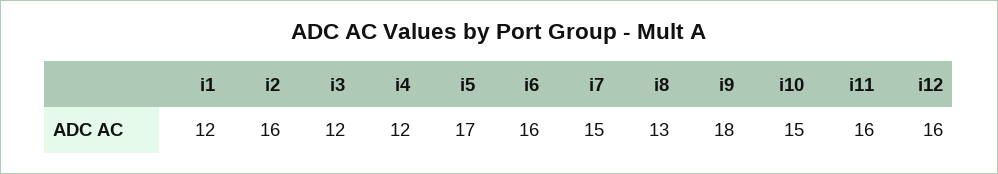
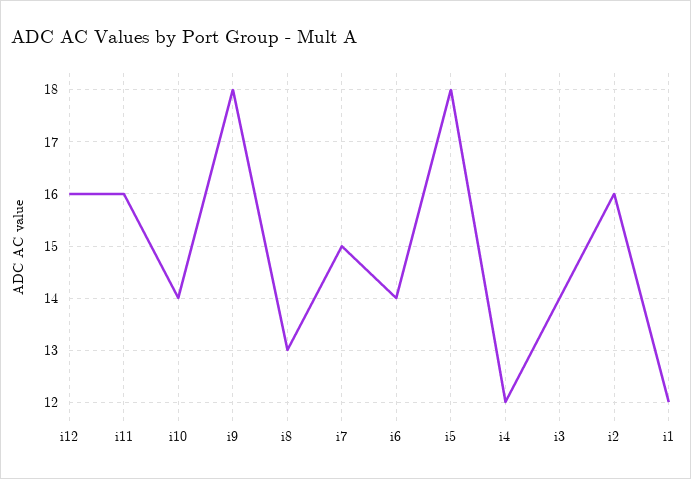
i3: 12 -> 14
i5: 17 -> 18
i6: 16 -> 14
i10: 15 -> 14

